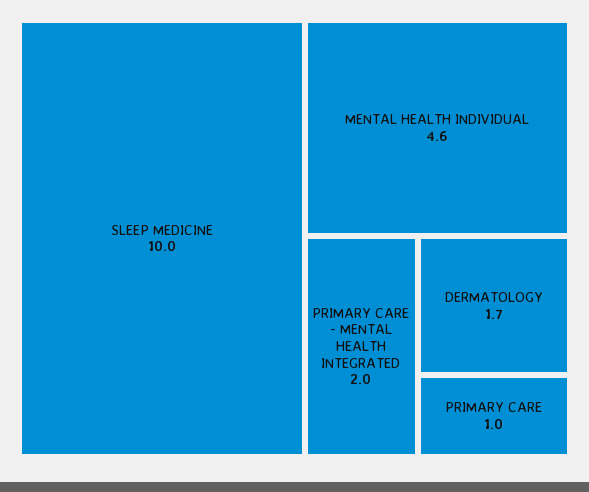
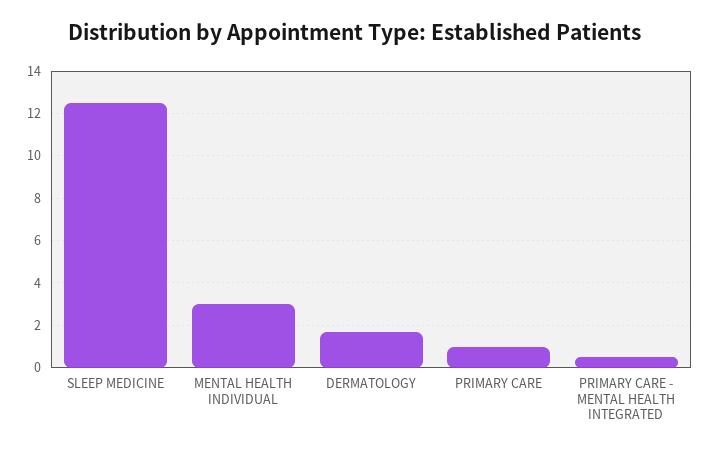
SLEEP MEDICINE: 10 -> 12.5
MENTAL HEALTH INDIVIDUAL: 4.6 -> 3
PRIMARY CARE - MENTAL HEALTH INTEGRATED: 2 -> 0.5

